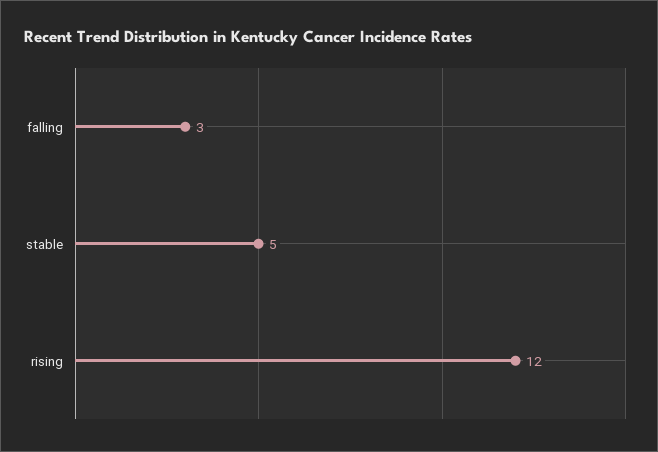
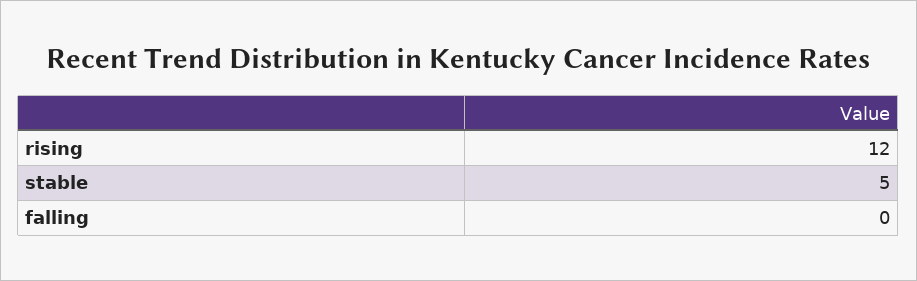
falling: 3 -> 0

